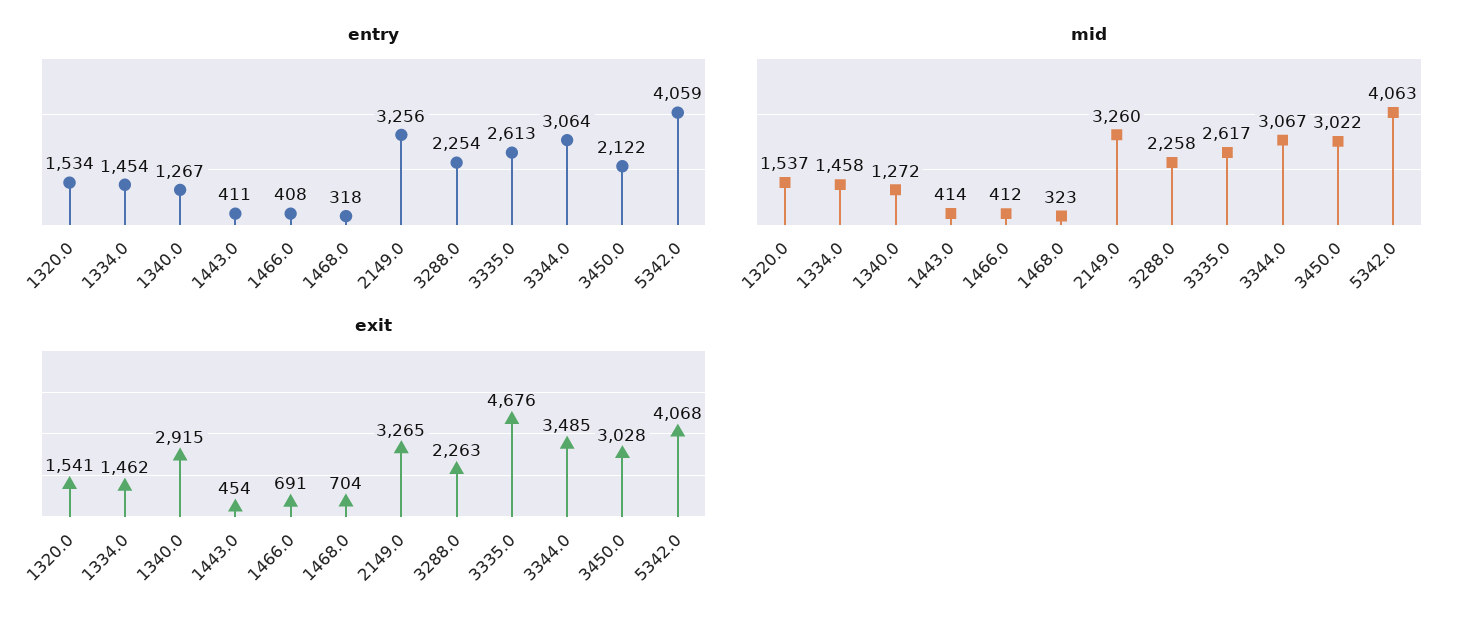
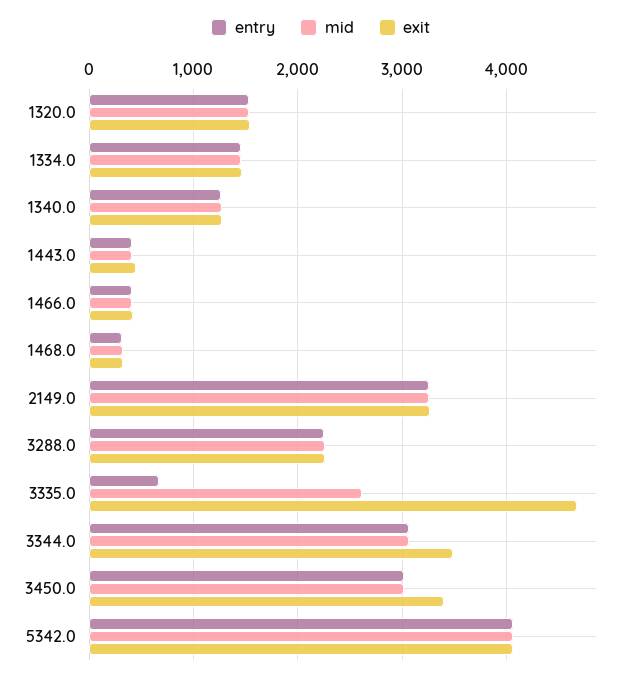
entry, 3335.0: 2613 -> 700
entry, 3450.0: 2122 -> 3000
exit, 1340.0: 2915 -> 1300
exit, 1466.0: 691 -> 400
exit, 1468.0: 704 -> 300
exit, 3450.0: 3028 -> 3400

